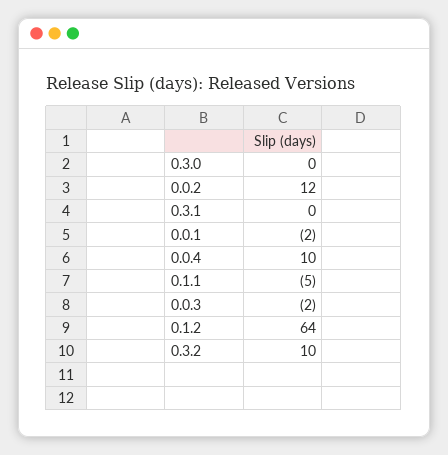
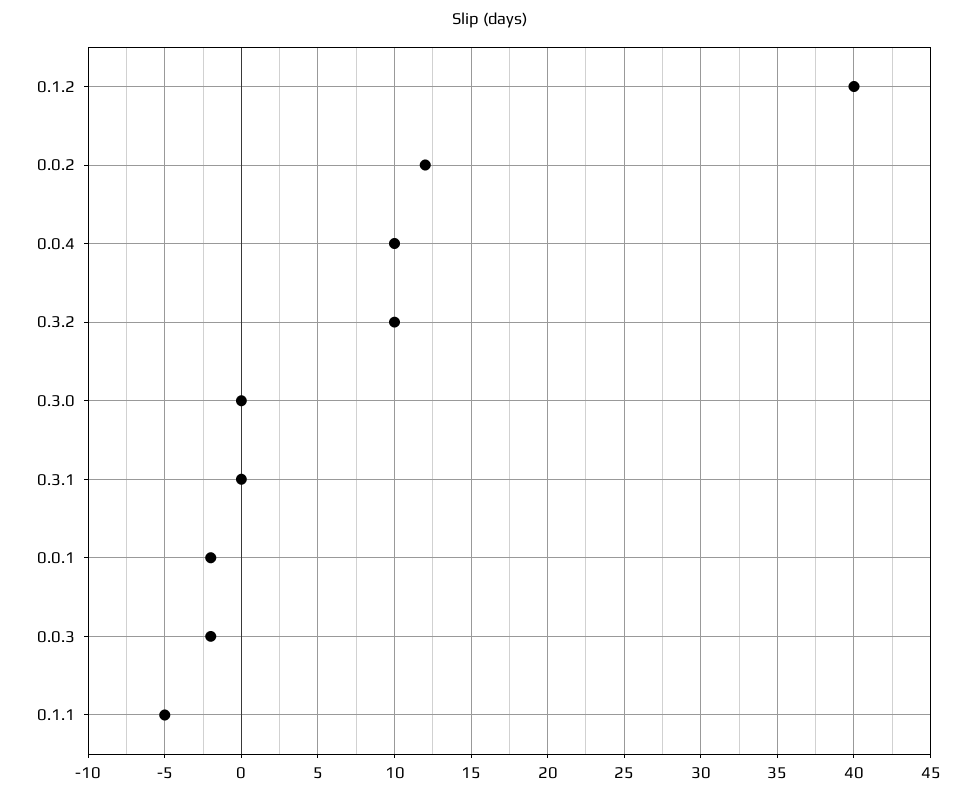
0.1.2: 64 -> 40

